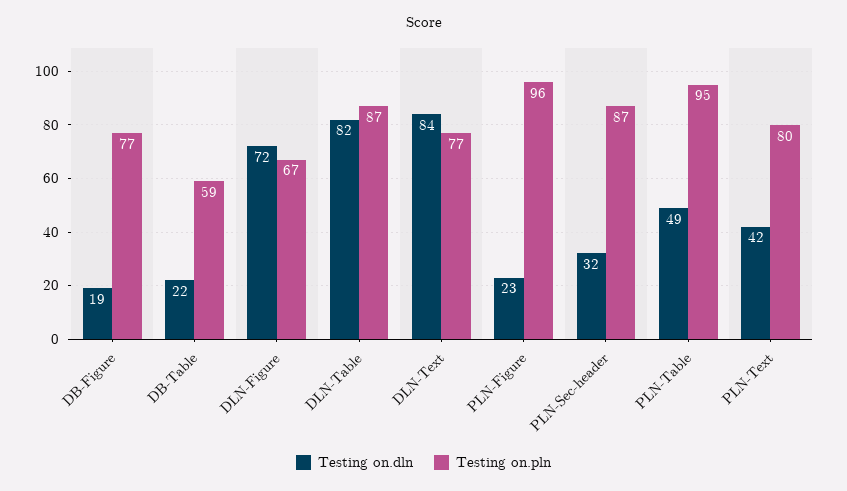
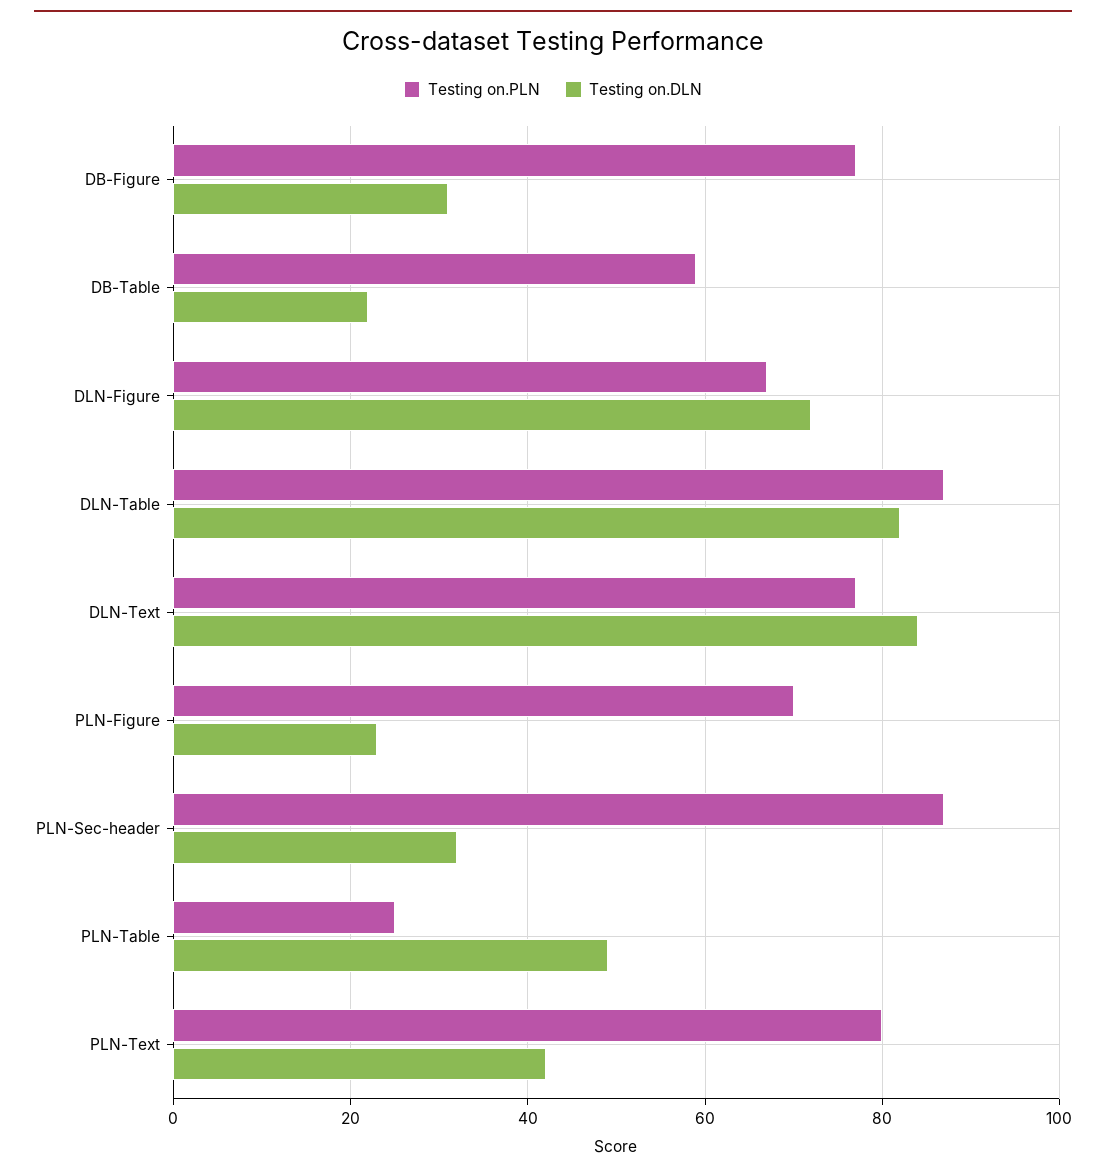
Testing on.dln, DB-Figure: 19 -> 30
Testing on.pln, PLN-Figure: 96 -> 70
Testing on.pln, PLN-Table: 95 -> 25

